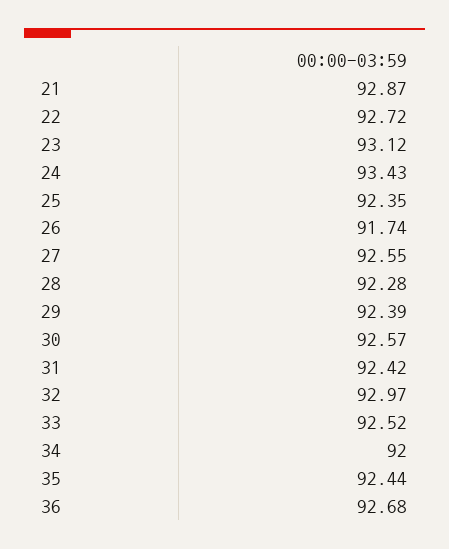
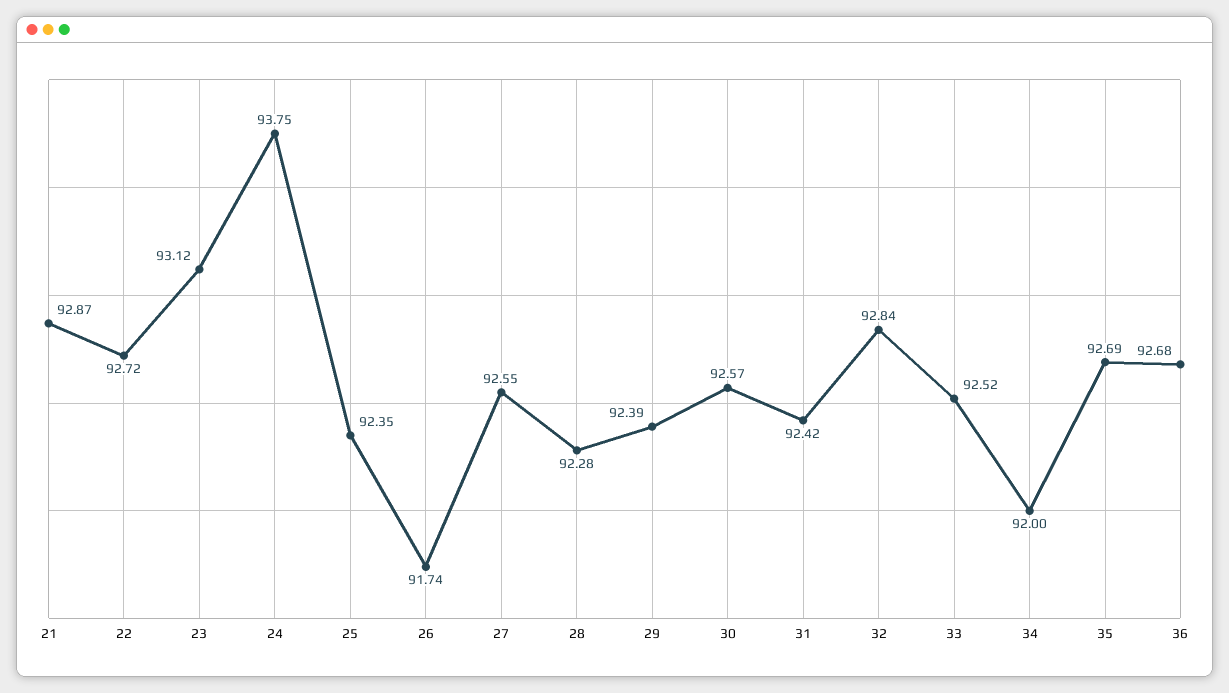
24: 93.43 -> 93.75
32: 92.97 -> 92.84
35: 92.44 -> 92.69

